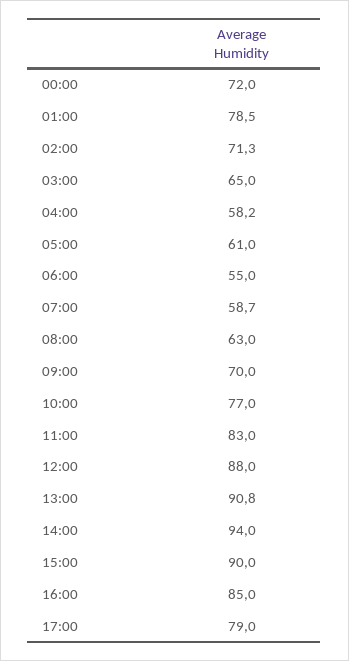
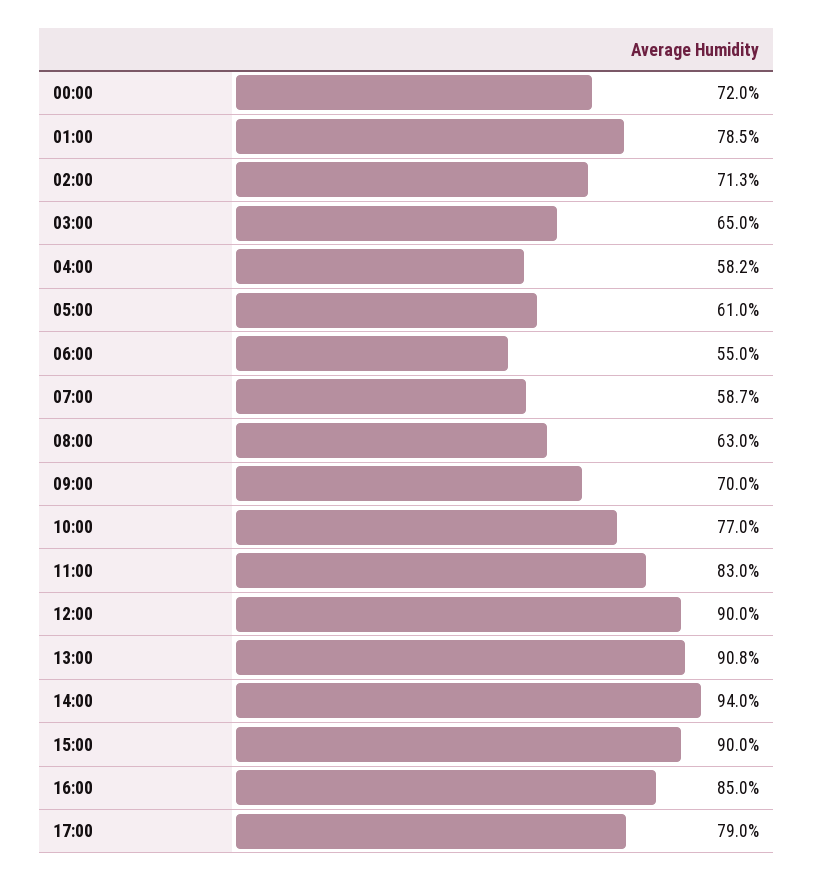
12:00: 88 -> 90

